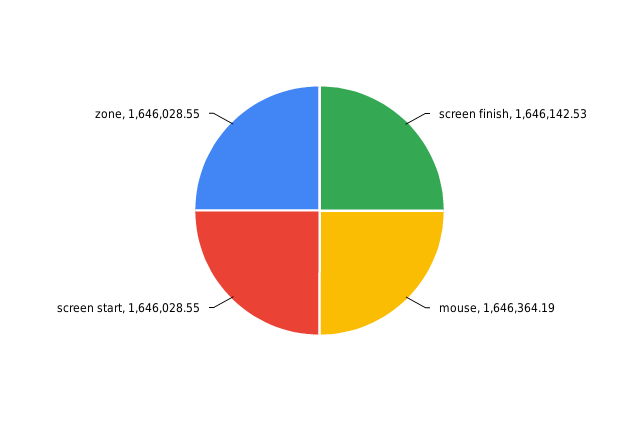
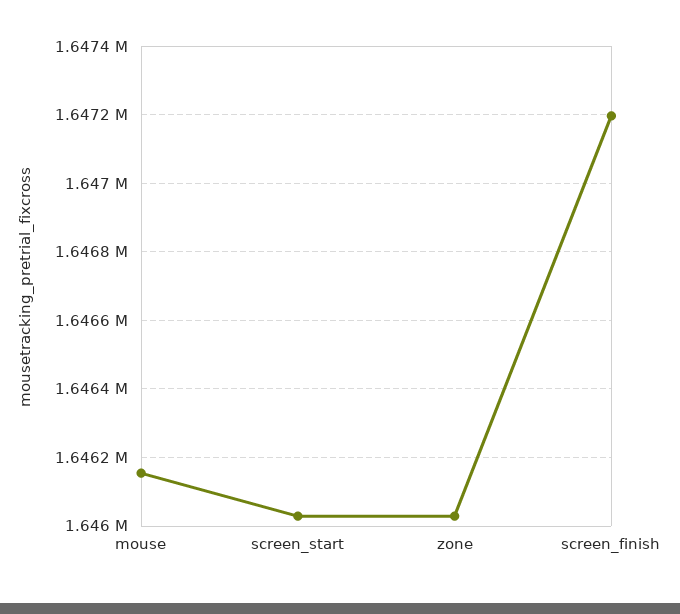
screen finish: 1646142.53 -> 1647200
mouse: 1646364.19 -> 1646160

